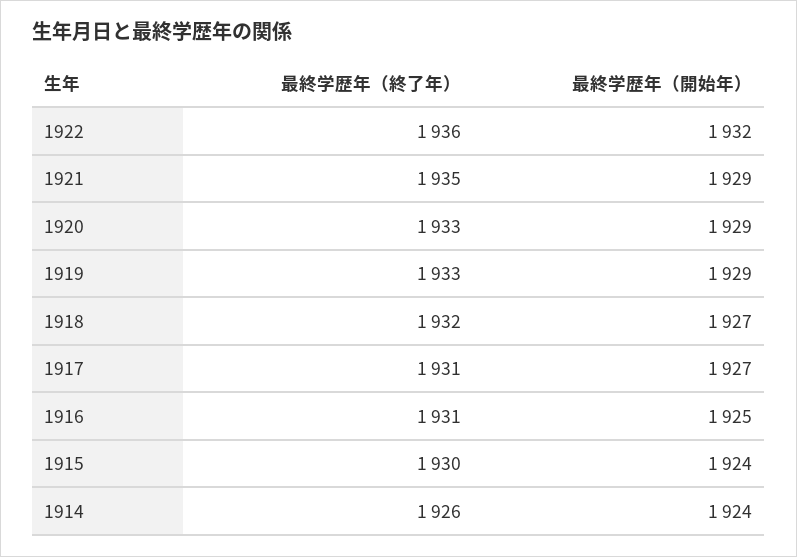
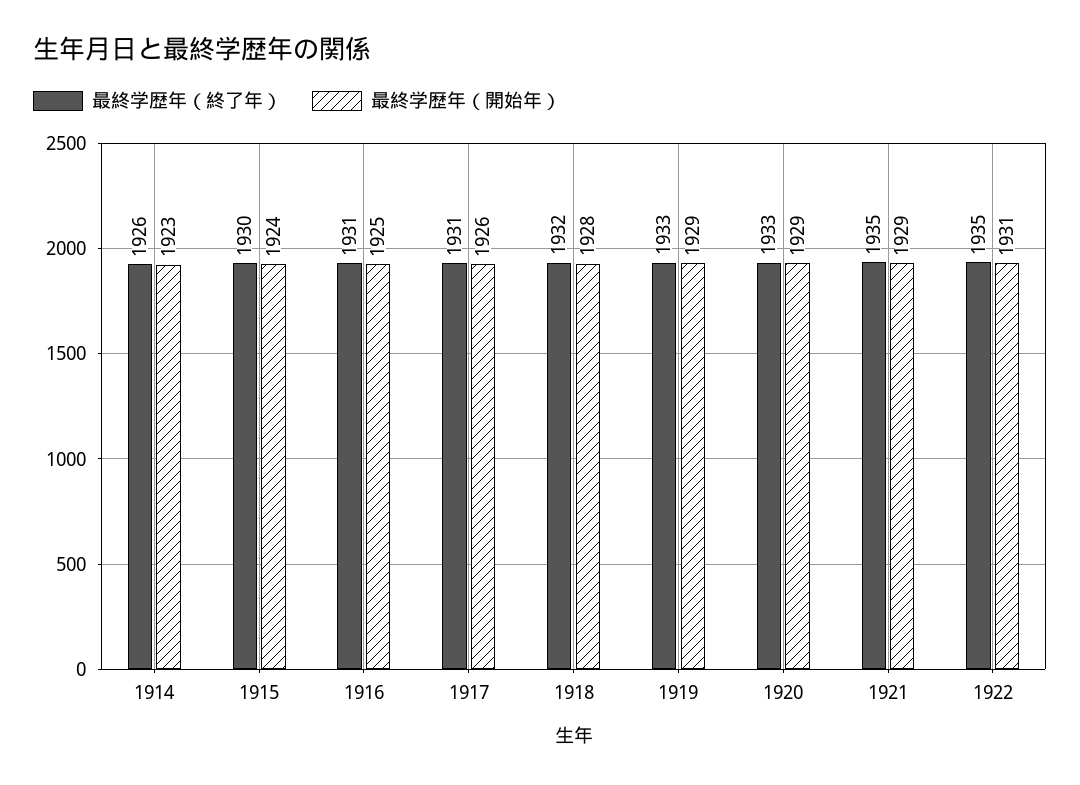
最終学歴年（終了年）, 1922: 1936 -> 1935
最終学歴年（開始年）, 1922: 1932 -> 1931
最終学歴年（開始年）, 1918: 1927 -> 1928
最終学歴年（開始年）, 1917: 1927 -> 1926
最終学歴年（開始年）, 1914: 1924 -> 1923

